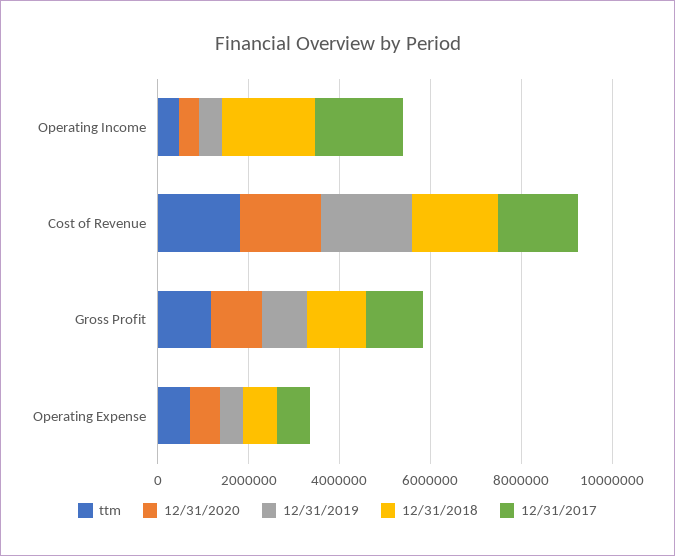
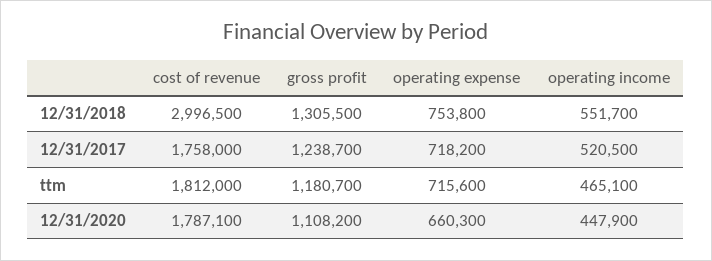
12/31/2019, Operating Income: 500000 -> none
12/31/2018, Operating Income: 2000000 -> 551700
12/31/2017, Operating Income: 2000000 -> 520500
12/31/2019, Cost of Revenue: 2000000 -> none
12/31/2018, Cost of Revenue: 2000000 -> 2996500
12/31/2019, Gross Profit: 1000000 -> none
12/31/2019, Operating Expense: 500000 -> none

